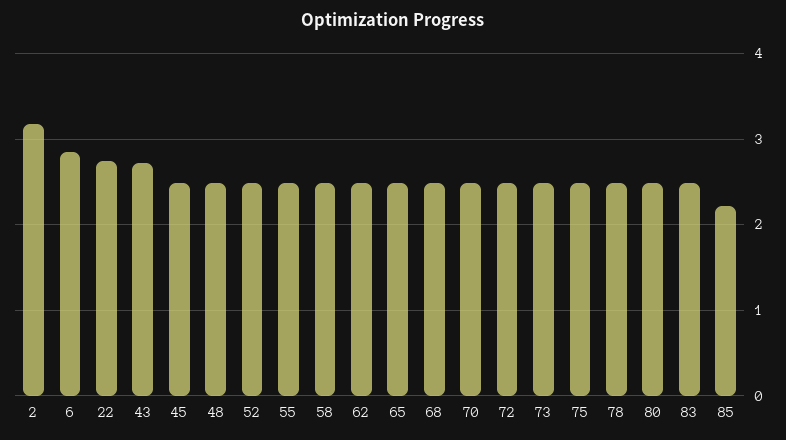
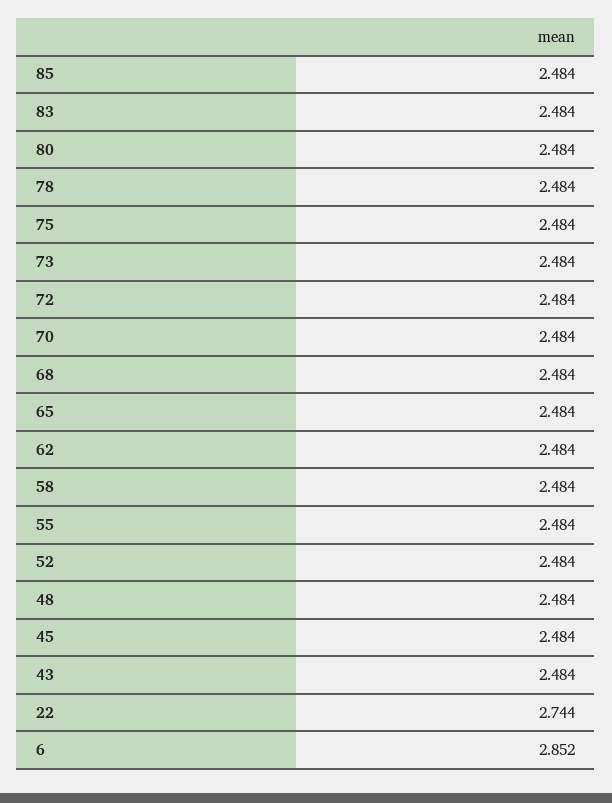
2: 3.2 -> none
43: 2.7 -> 2.484
85: 2.2 -> 2.484

